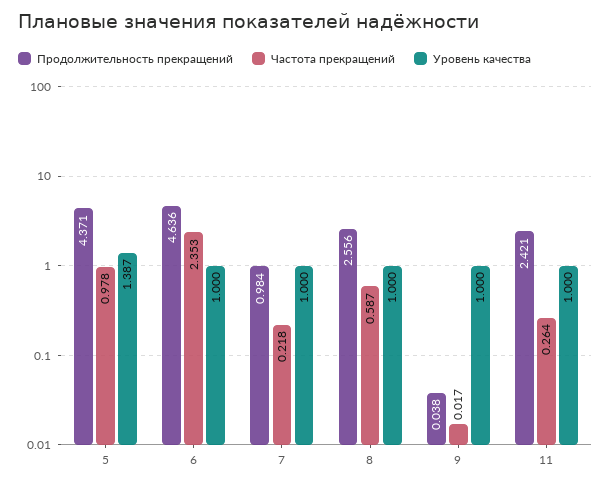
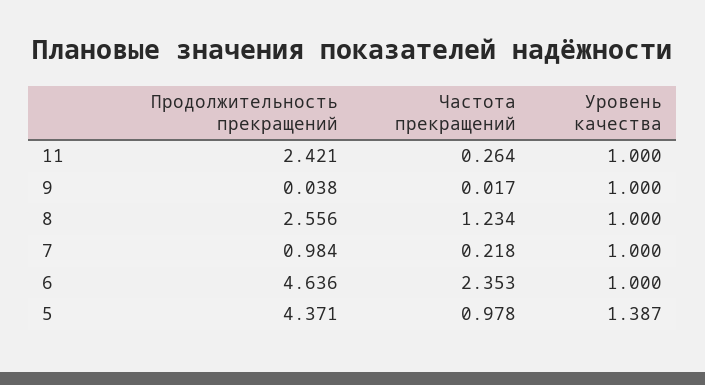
Частота прекращений, 8: 0.587 -> 1.234

